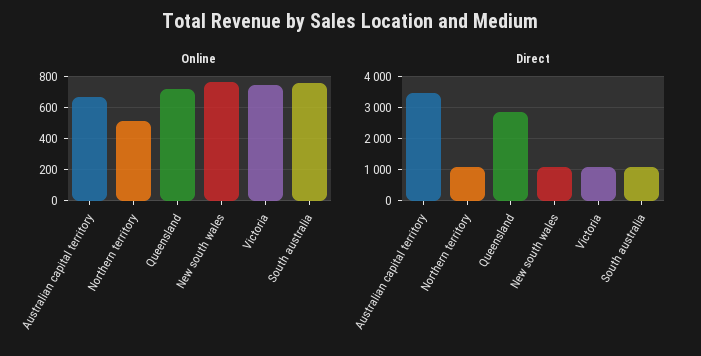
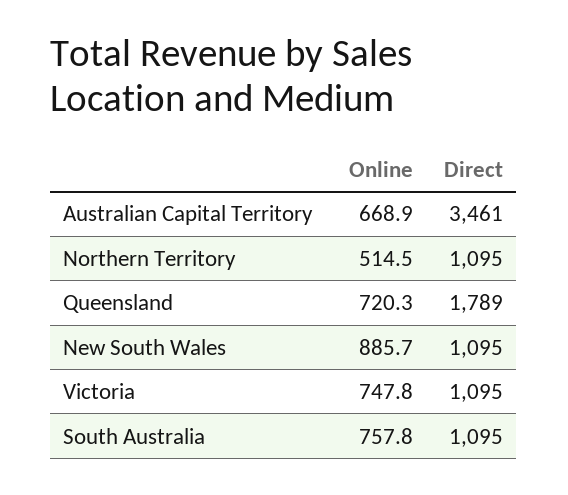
Online, New south wales: 750 -> 885.7
Direct, Queensland: 2800 -> 1789

